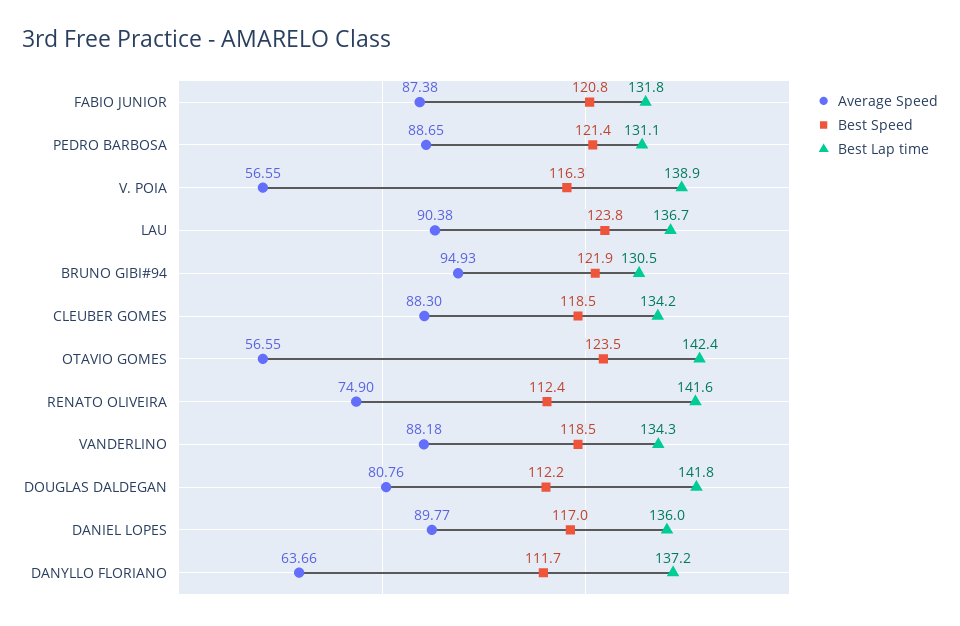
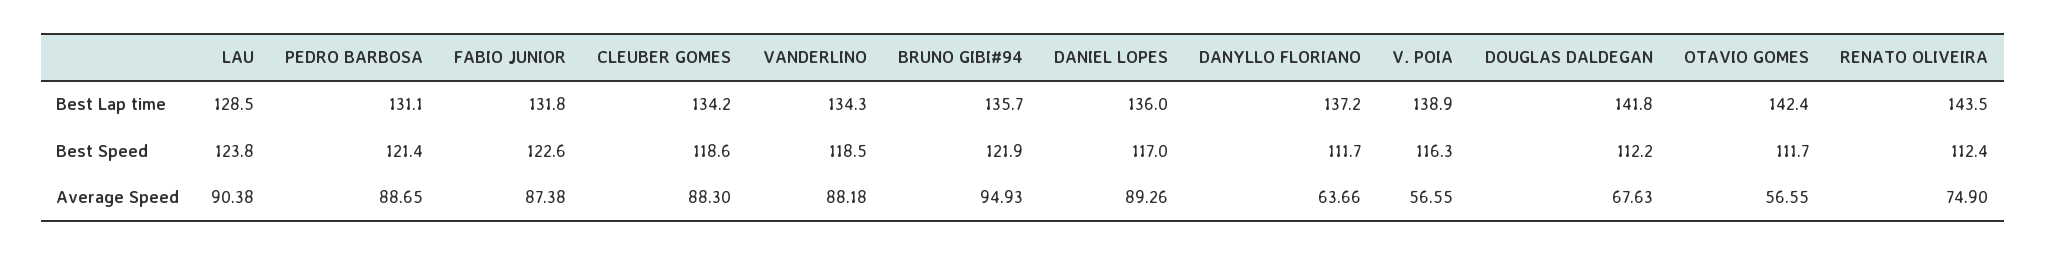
Best Speed, FABIO JUNIOR: 120.8 -> 122.6
Best Lap time, LAU: 136.7 -> 128.5
Best Lap time, BRUNO GIBI#94: 130.5 -> 135.7
Best Speed, CLEUBER GOMES: 118.5 -> 118.6
Best Speed, OTAVIO GOMES: 123.5 -> 111.7
Best Lap time, RENATO OLIVEIRA: 141.6 -> 143.5
Average Speed, DOUGLAS DALDEGAN: 80.76 -> 67.63
Average Speed, DANIEL LOPES: 89.77 -> 89.26

